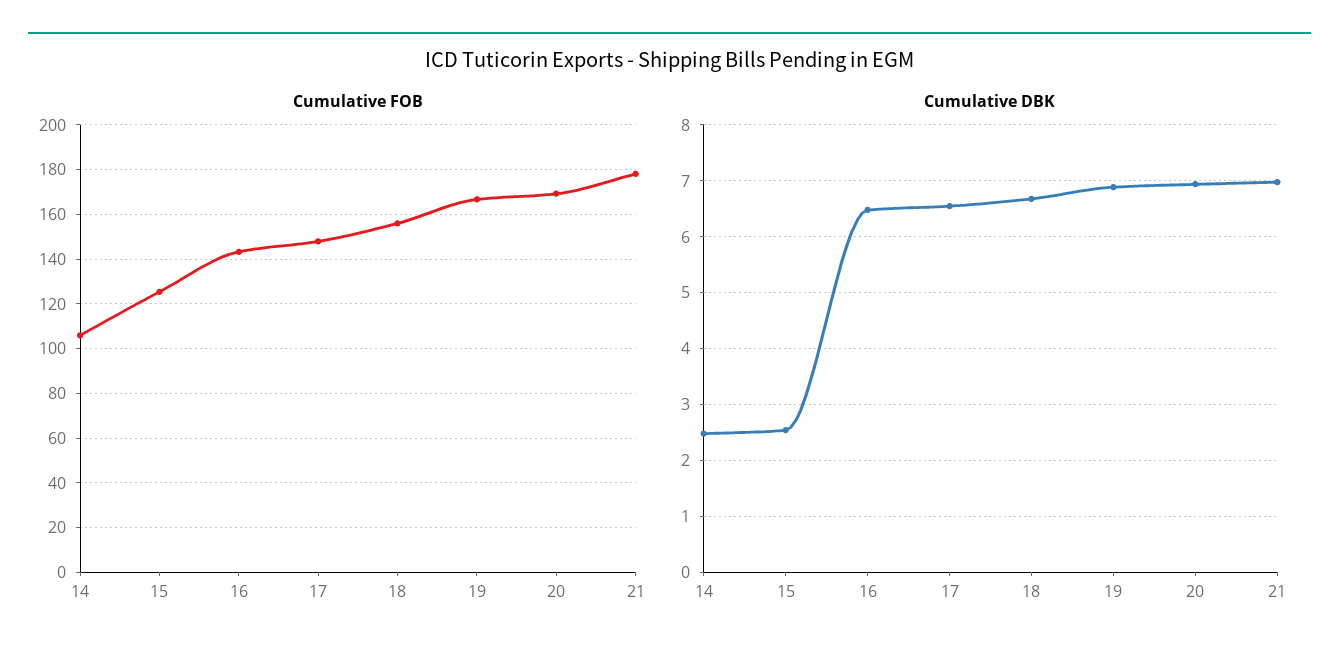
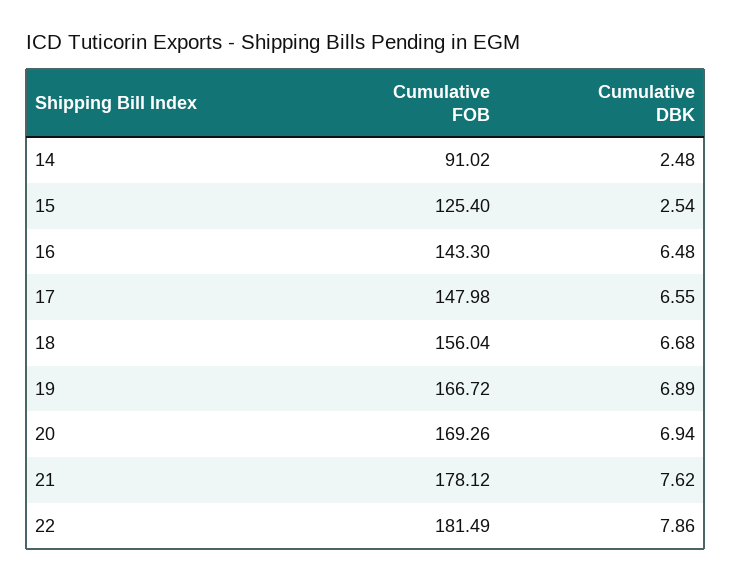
Cumulative FOB, 14: 105 -> 91.02
Cumulative DBK, 21: 7 -> 7.62
Cumulative FOB, 22: none -> 181.49
Cumulative DBK, 22: none -> 7.86

